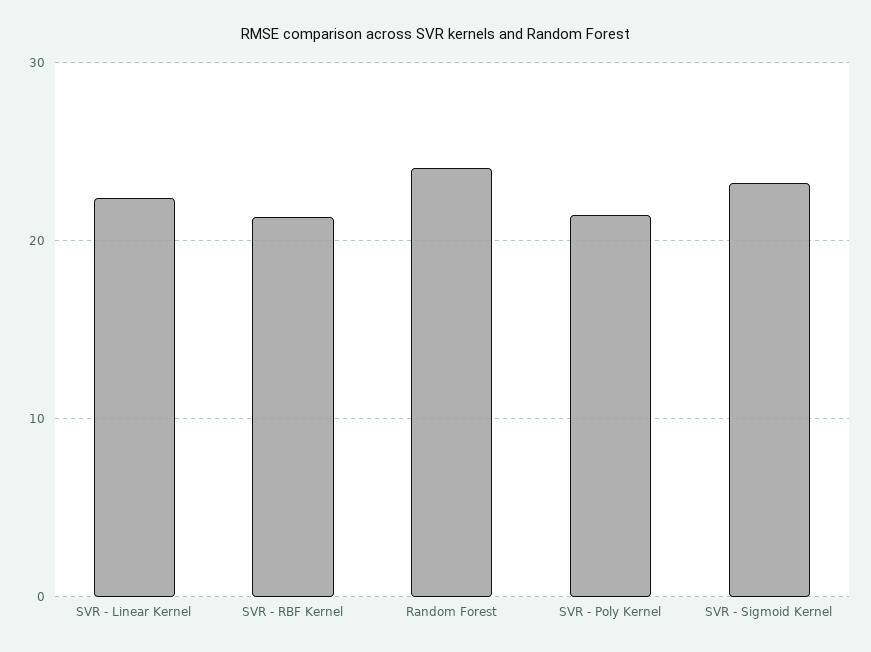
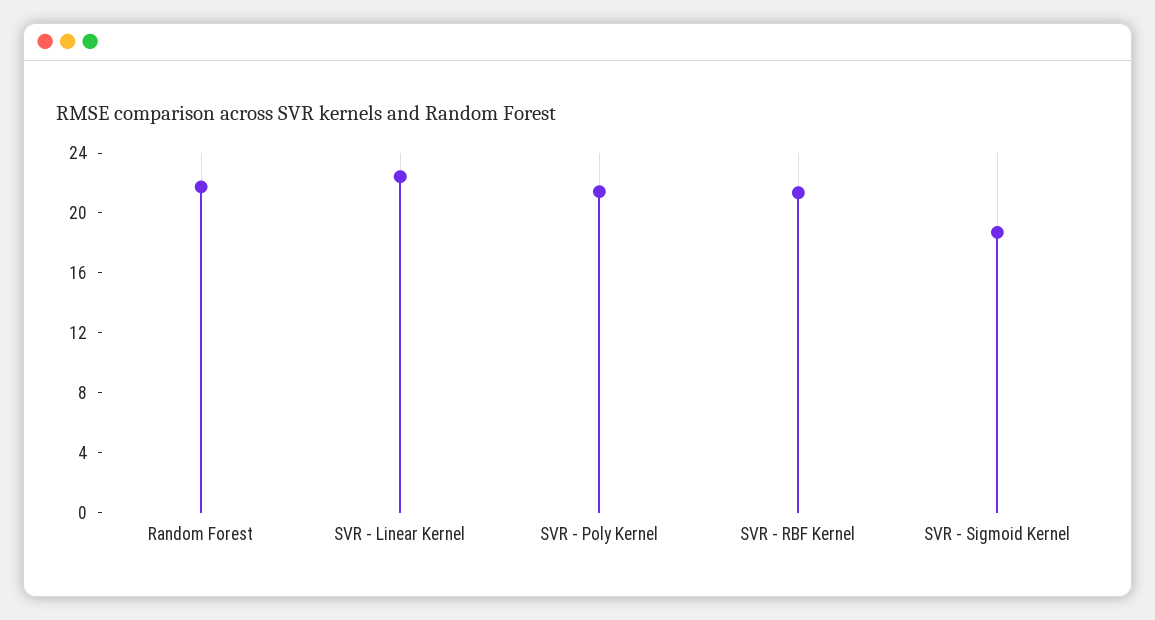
Random Forest: 24 -> 22
SVR - Sigmoid Kernel: 23 -> 19

